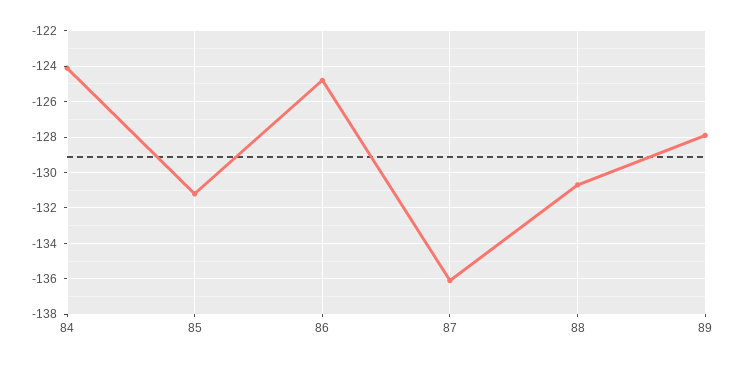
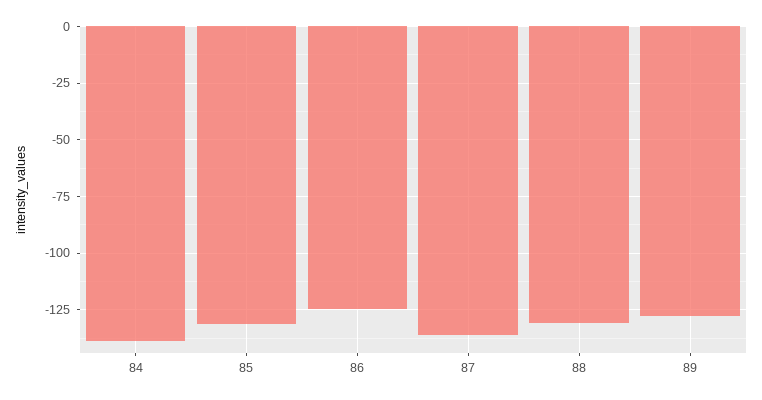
84: -124 -> -140

